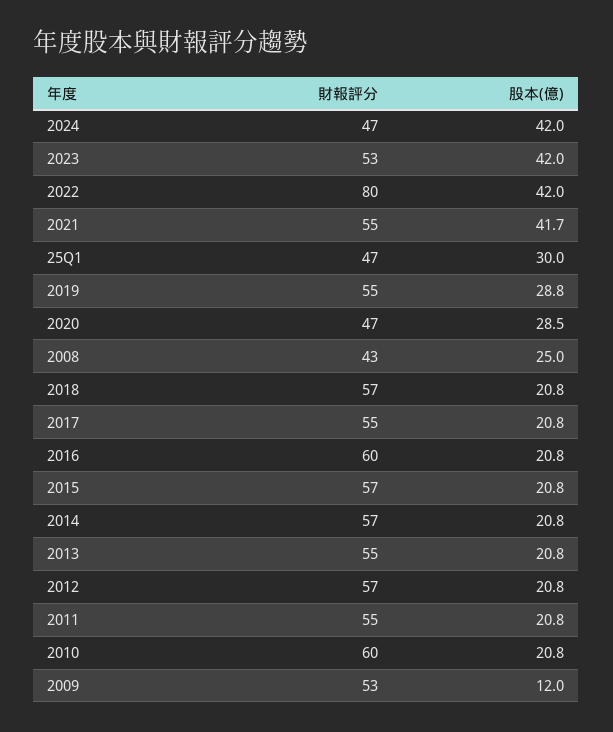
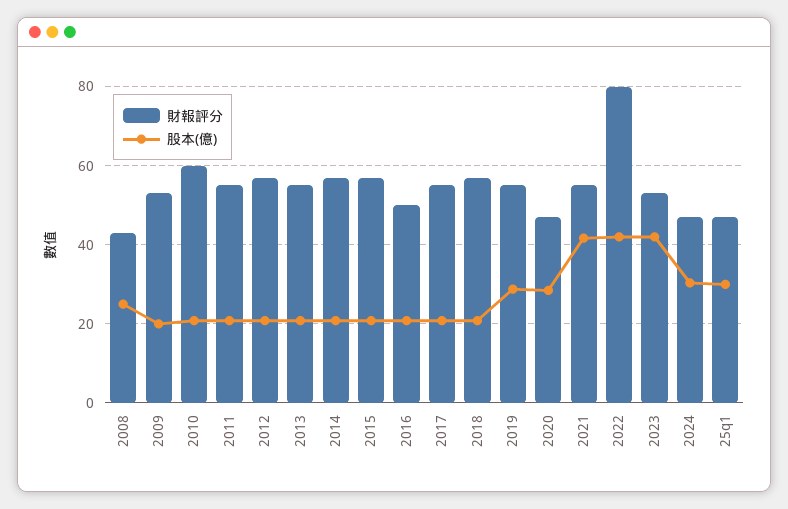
股本(億), 2024: 42 -> 30
財報評分, 2016: 60 -> 50
股本(億), 2009: 12 -> 20

